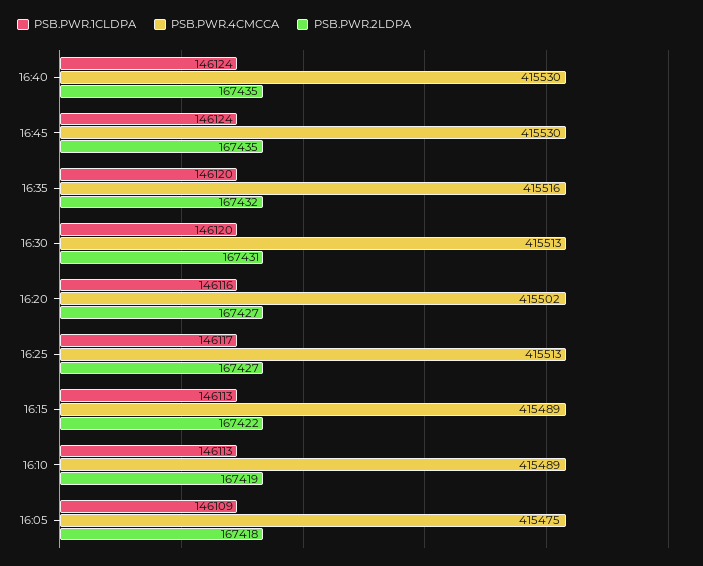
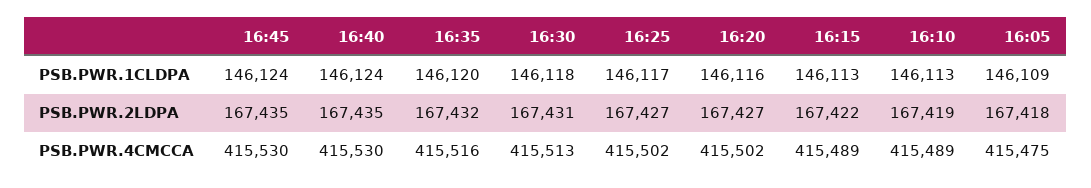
PSB.PWR.1CLDPA, 16:30: 146120 -> 146118
PSB.PWR.4CMCCA, 16:25: 415513 -> 415502

